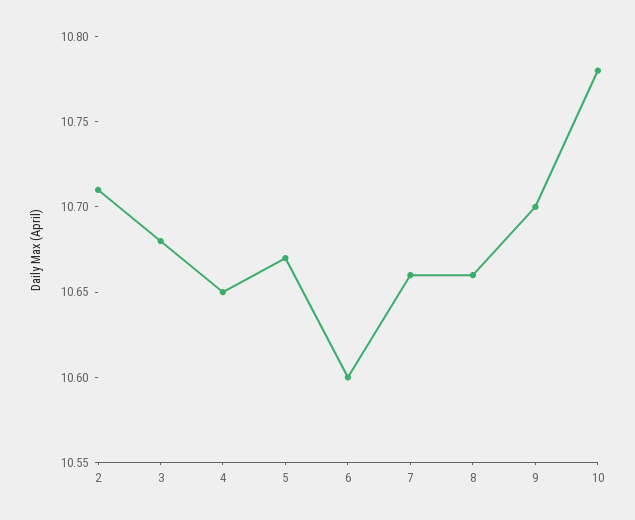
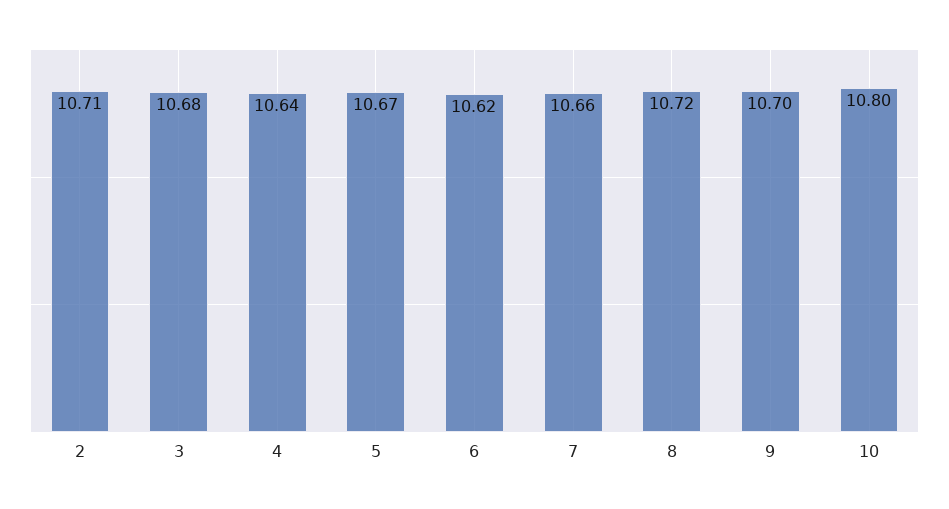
4: 10.65 -> 10.64
6: 10.6 -> 10.62
8: 10.66 -> 10.72
10: 10.78 -> 10.8

